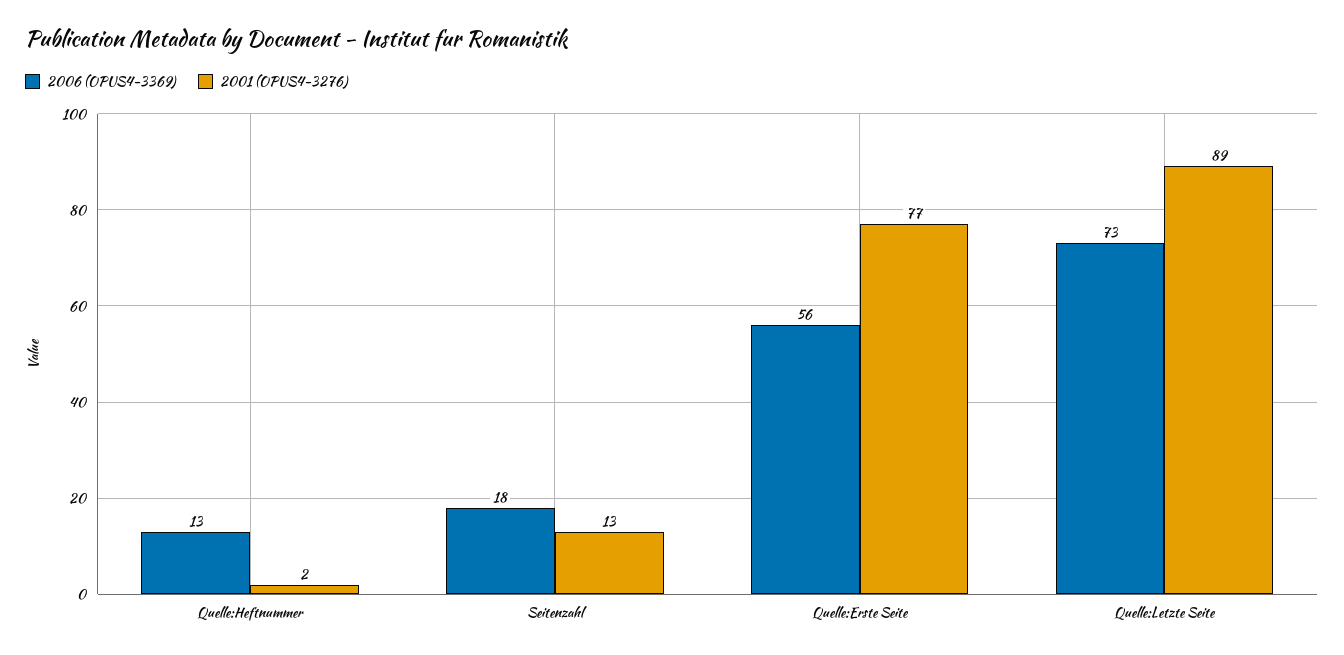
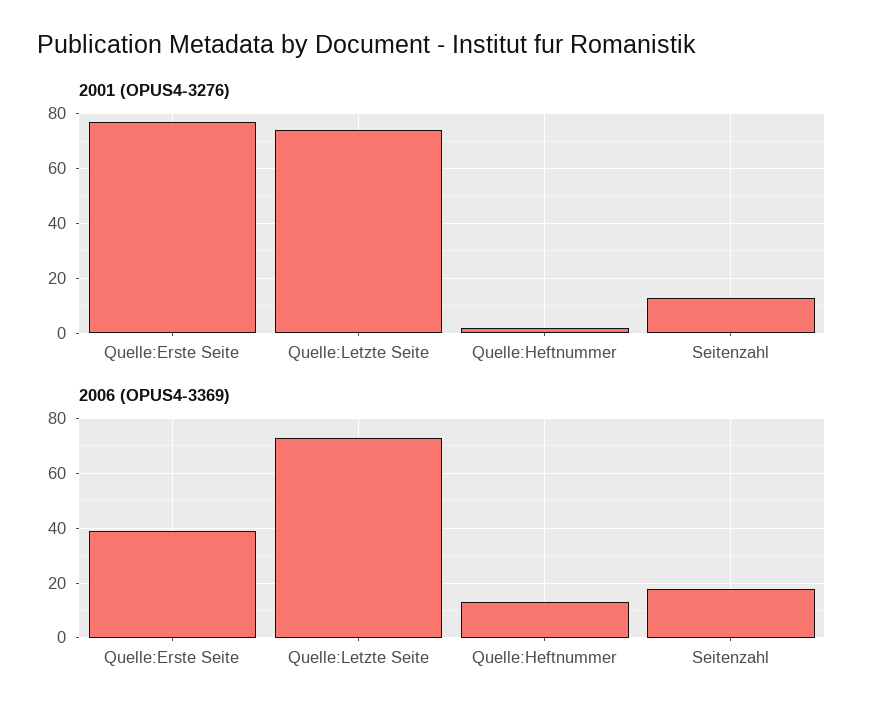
2006 (OPUS4-3369), Quelle:Erste Seite: 56 -> 40
2001 (OPUS4-3276), Quelle:Letzte Seite: 89 -> 75

